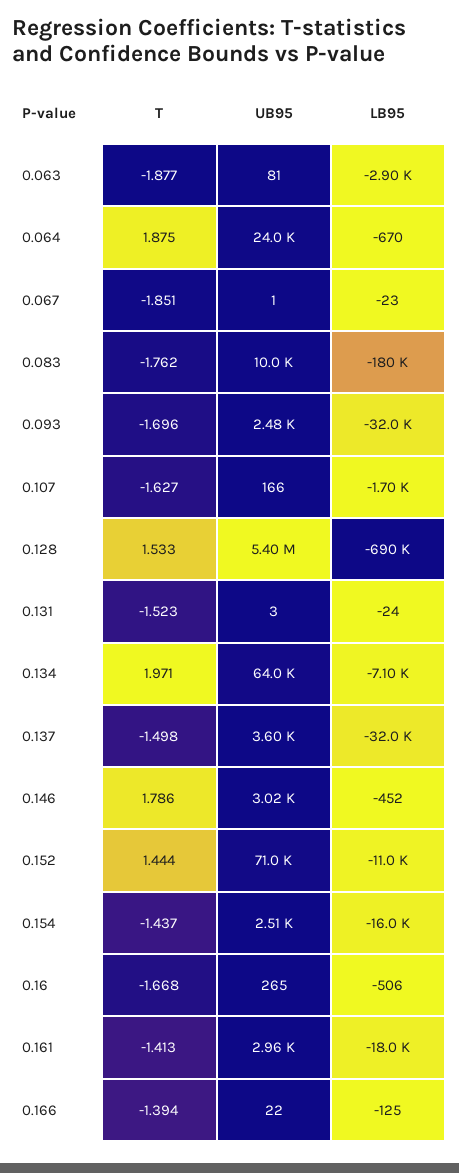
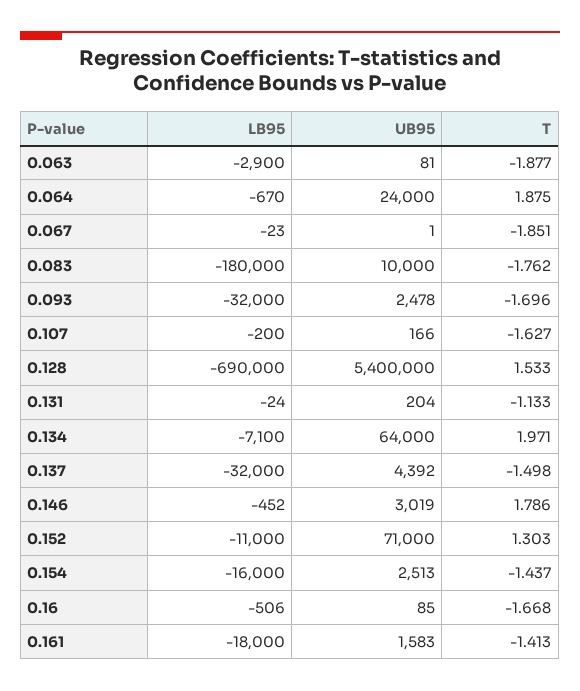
LB95, 0.107: -1700 -> -200
T, 0.131: -1.523 -> -1.133
UB95, 0.131: 3 -> 204
UB95, 0.137: 3600 -> 4392
T, 0.152: 1.444 -> 1.303
UB95, 0.16: 265 -> 85
UB95, 0.161: 2960 -> 1583
T, 0.166: -1.394 -> none
UB95, 0.166: 22 -> none
LB95, 0.166: -125 -> none

